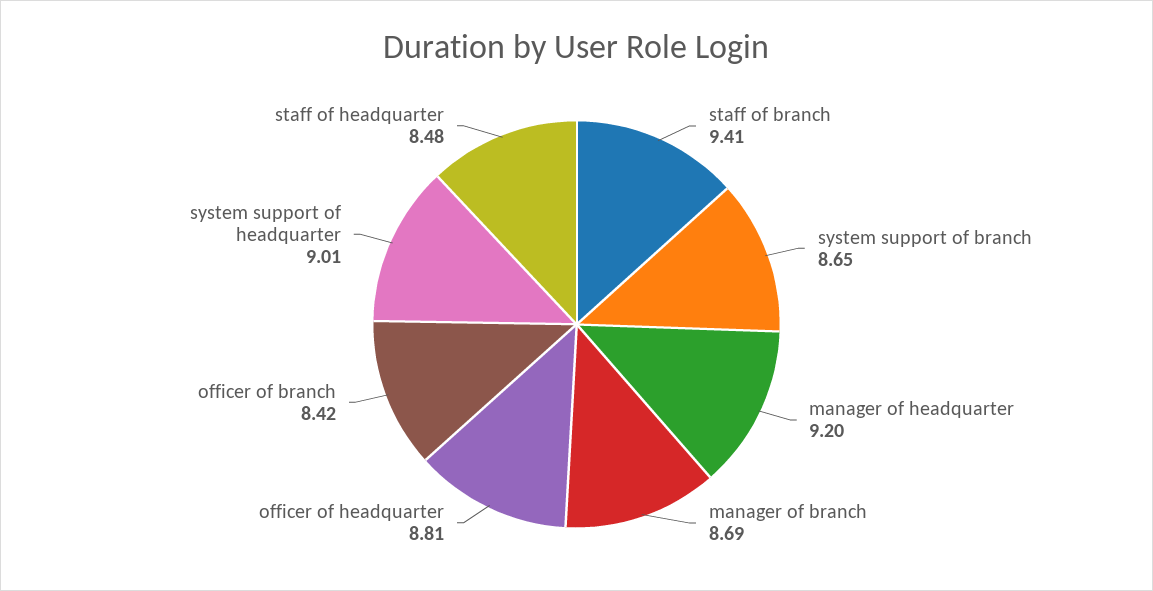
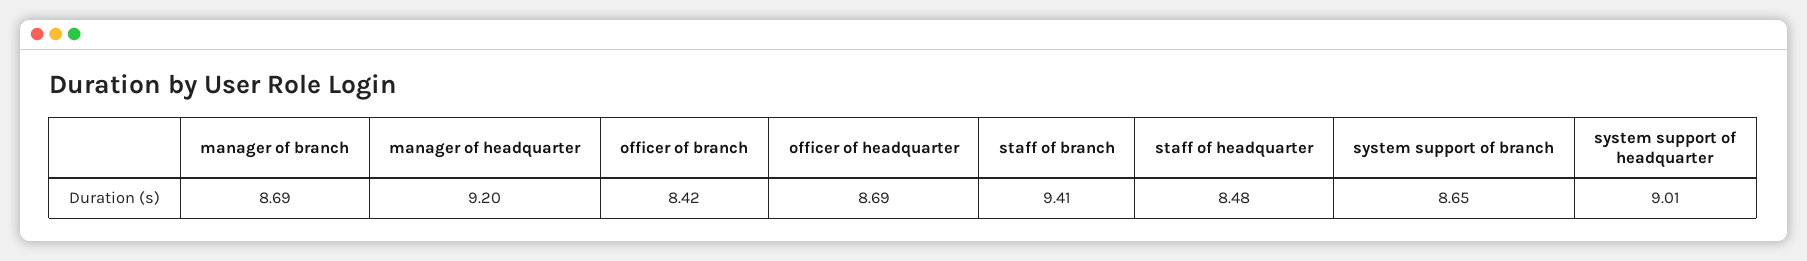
officer of headquarter: 8.81 -> 8.69

